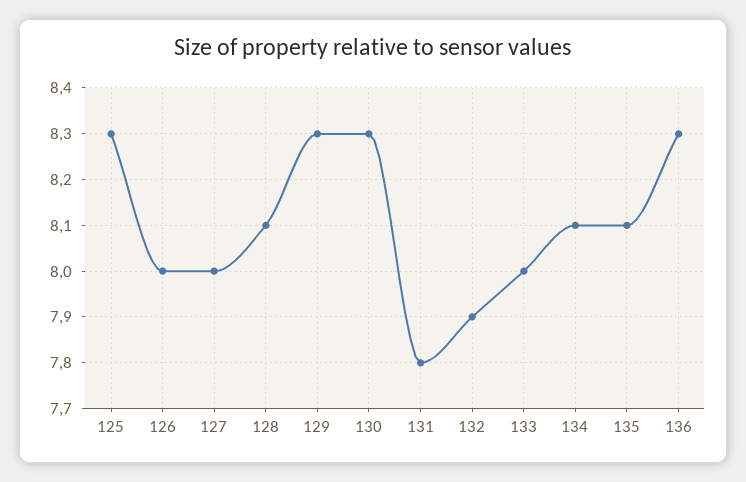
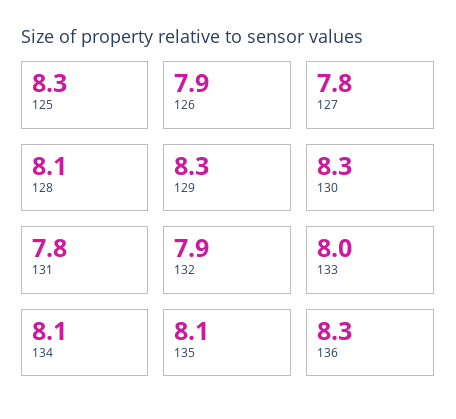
126: 8 -> 7.9
127: 8 -> 7.8

